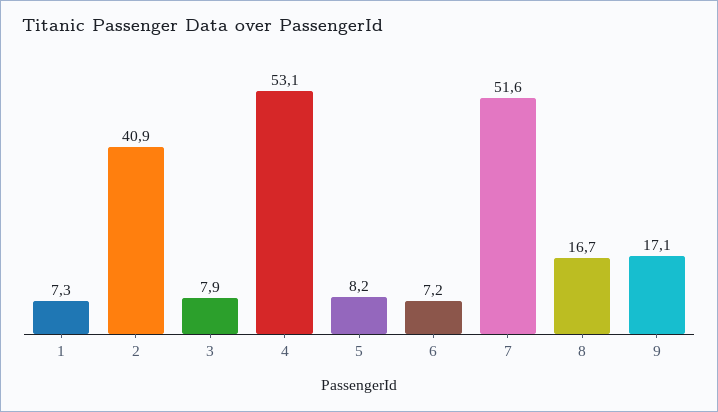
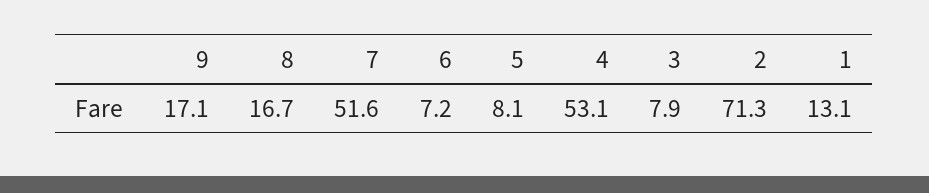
1: 7.3 -> 13.1
2: 40.9 -> 71.3
5: 8.2 -> 8.1

